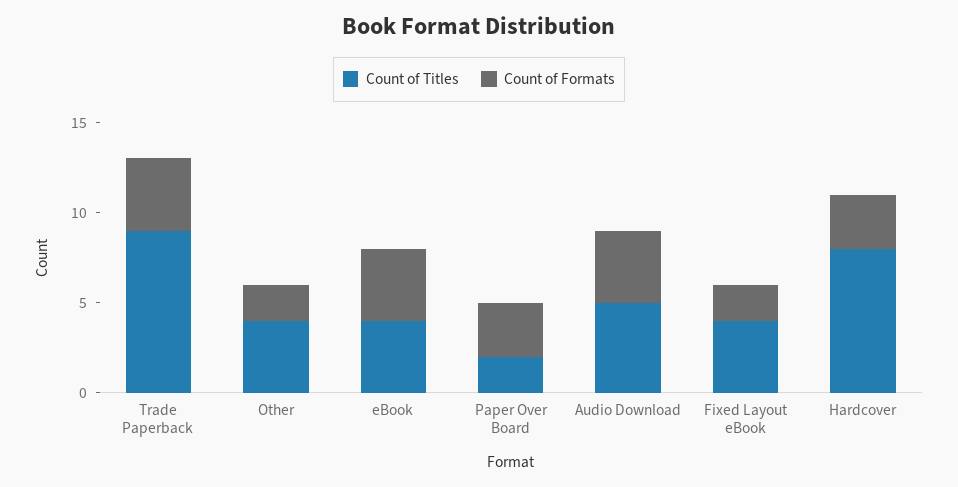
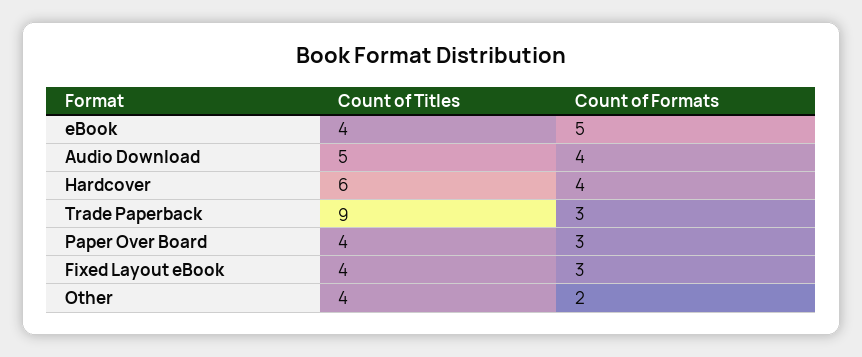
Count of Formats, Trade Paperback: 4 -> 3
Count of Formats, eBook: 4 -> 5
Count of Titles, Paper Over Board: 2 -> 4
Count of Formats, Fixed Layout eBook: 2 -> 3
Count of Titles, Hardcover: 8 -> 6
Count of Formats, Hardcover: 3 -> 4

